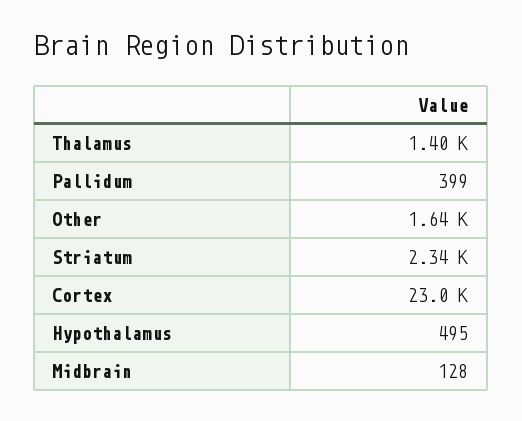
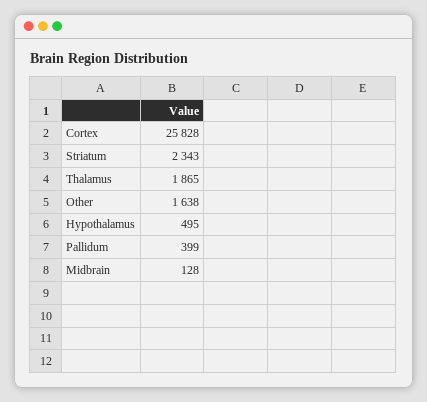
Thalamus: 1400 -> 1865
Cortex: 23000 -> 25828

